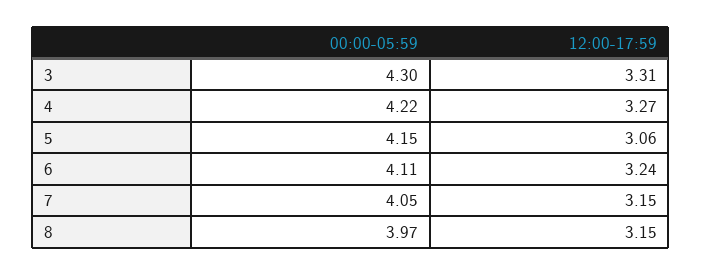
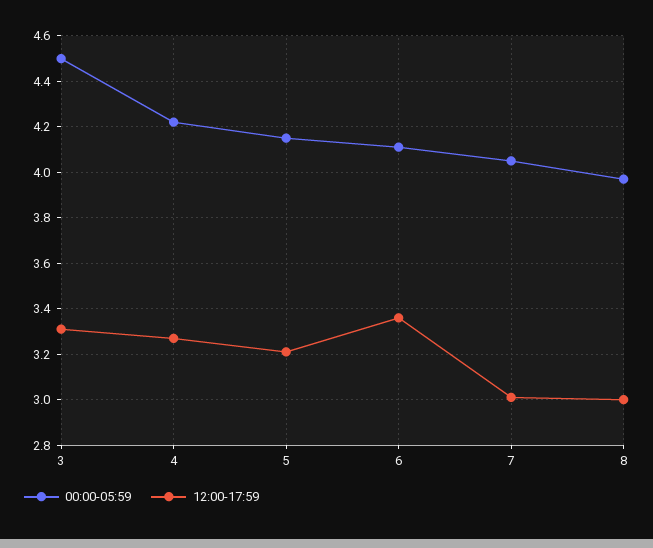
00:00-05:59, 3: 4.3 -> 4.5
12:00-17:59, 5: 3.06 -> 3.2
12:00-17:59, 6: 3.24 -> 3.35
12:00-17:59, 7: 3.15 -> 3
12:00-17:59, 8: 3.15 -> 3

